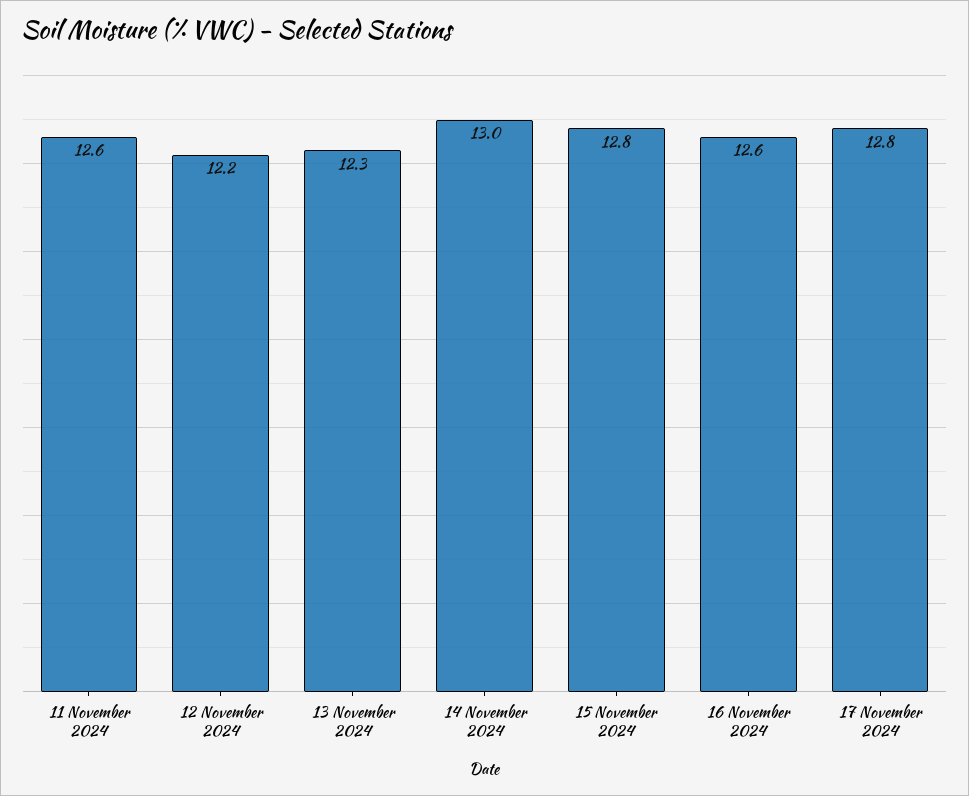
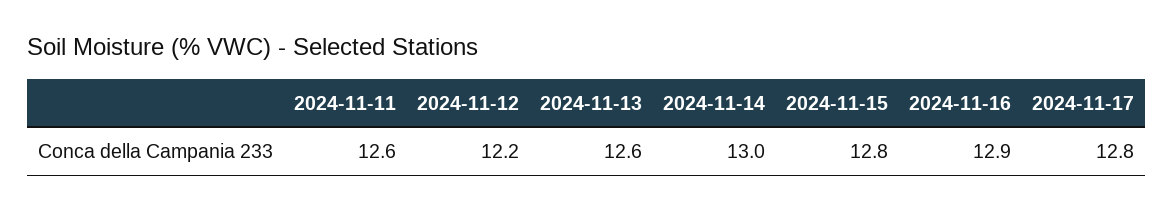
13 November 2024: 12.3 -> 12.6
16 November 2024: 12.6 -> 12.9

